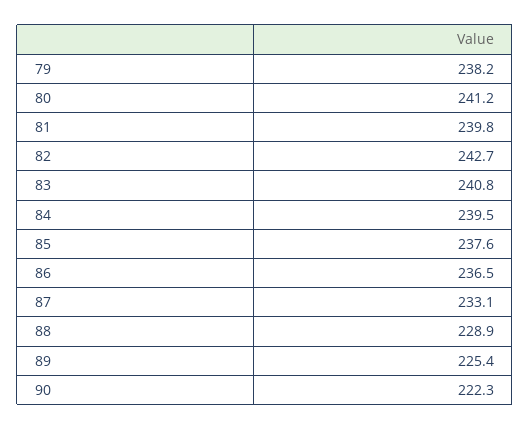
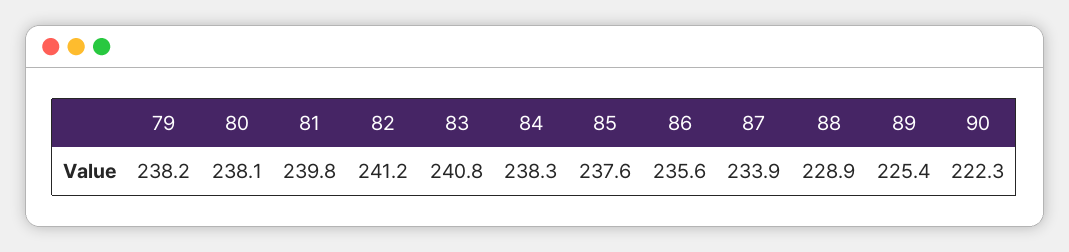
80: 241.2 -> 238.1
82: 242.7 -> 241.2
84: 239.5 -> 238.3
86: 236.5 -> 235.6
87: 233.1 -> 233.9

